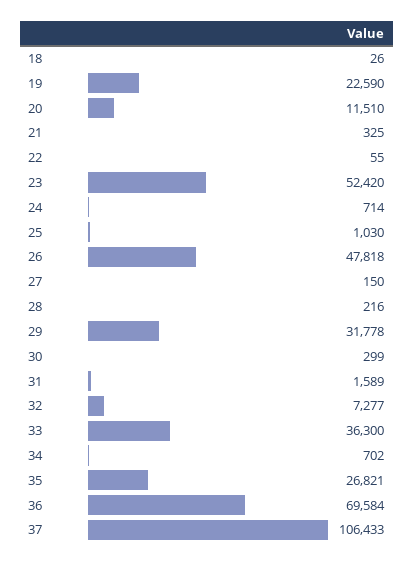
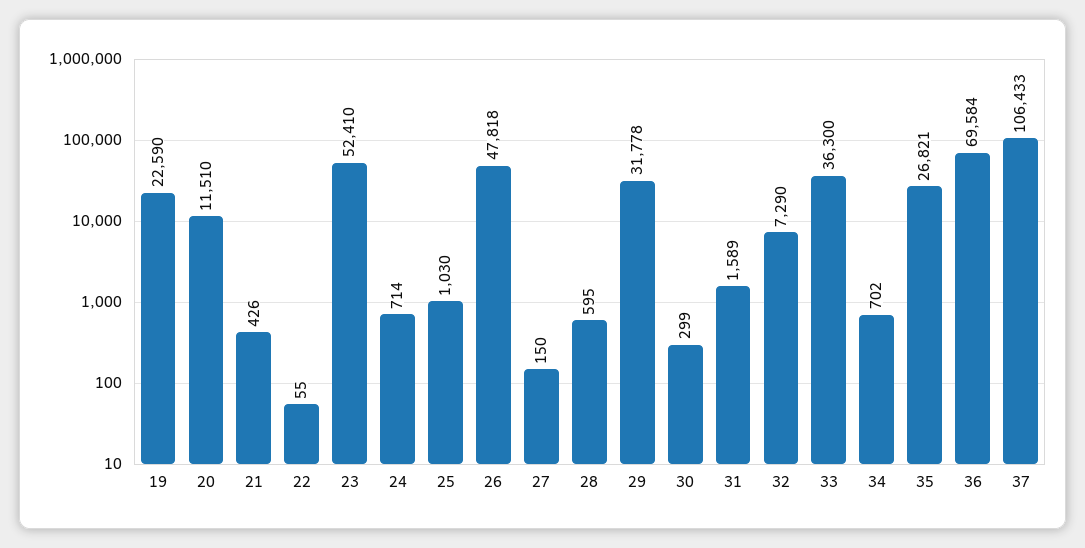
18: 26 -> none
21: 325 -> 426
23: 52420 -> 52410
28: 216 -> 595
32: 7277 -> 7290

